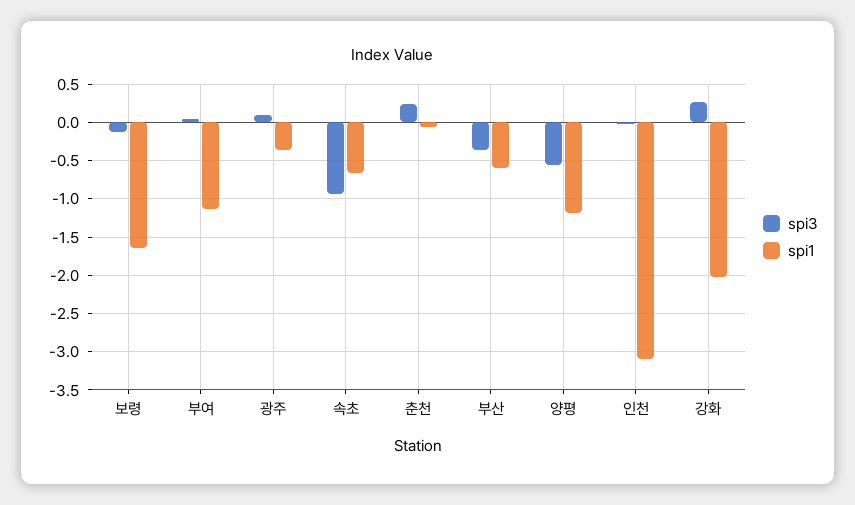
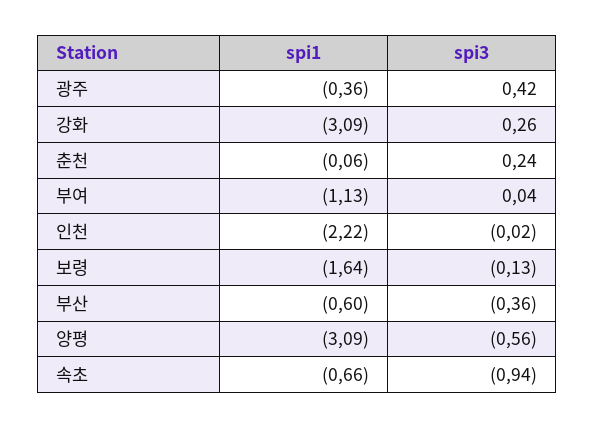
spi3, 광주: 0.1 -> 0.42
spi1, 양평: -1.2 -> -3.09
spi1, 인천: -3.1 -> -2.22
spi1, 강화: -2 -> -3.09

